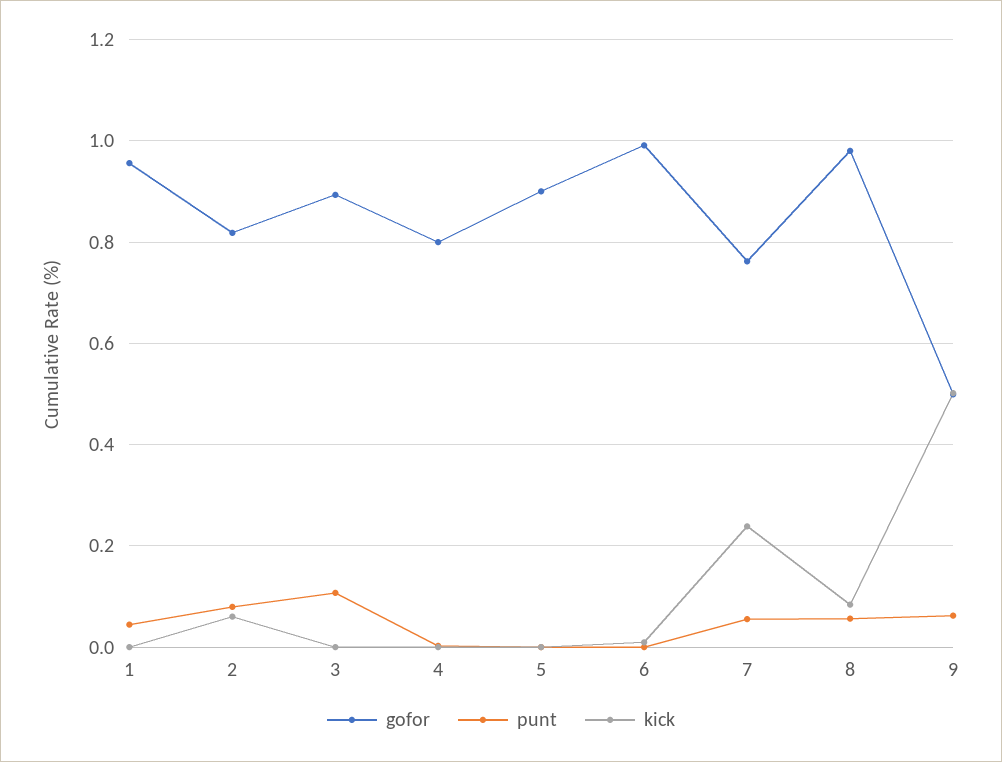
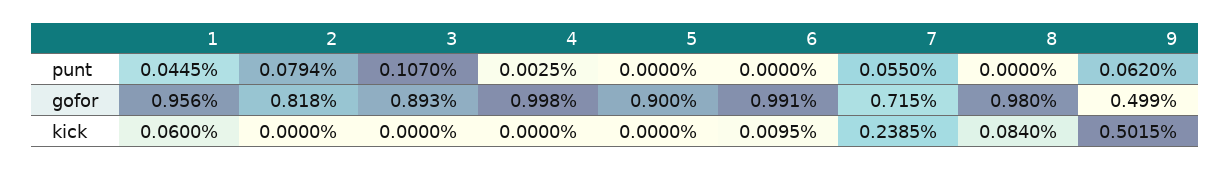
kick, 1: 0 -> 0.06
kick, 2: 0.06 -> 0
gofor, 4: 0.8 -> 0.998
gofor, 7: 0.76 -> 0.715
punt, 8: 0.06 -> 0

